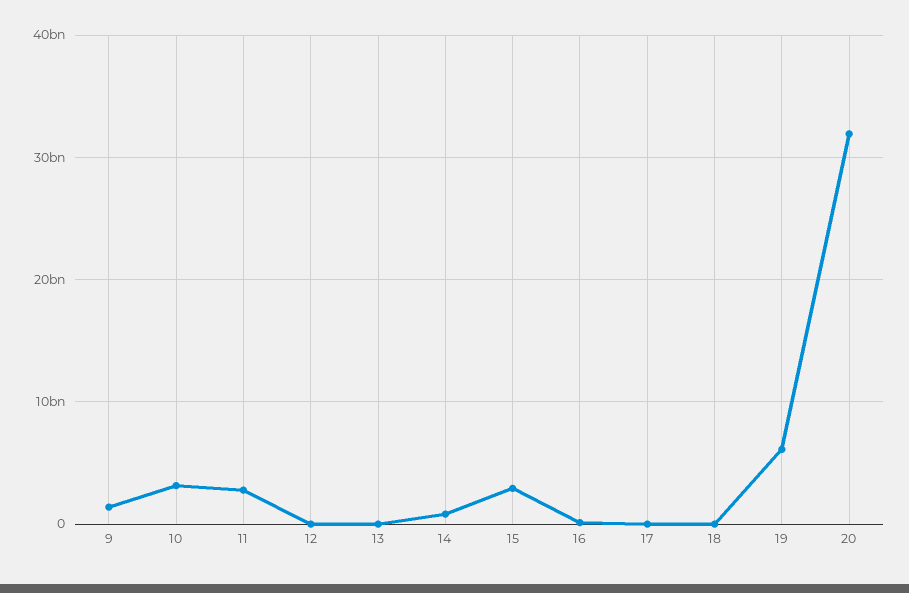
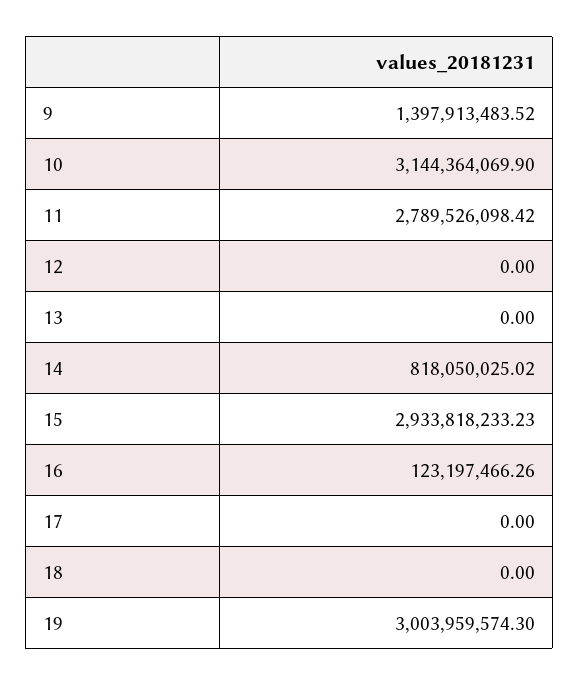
19: 6000000000 -> 3003959574.3
20: 32000000000 -> none

